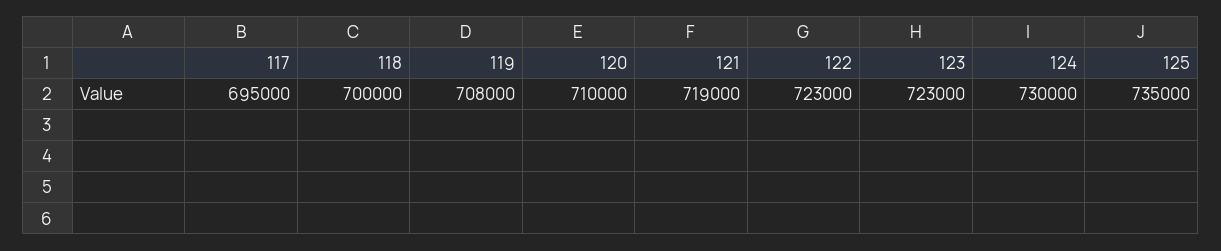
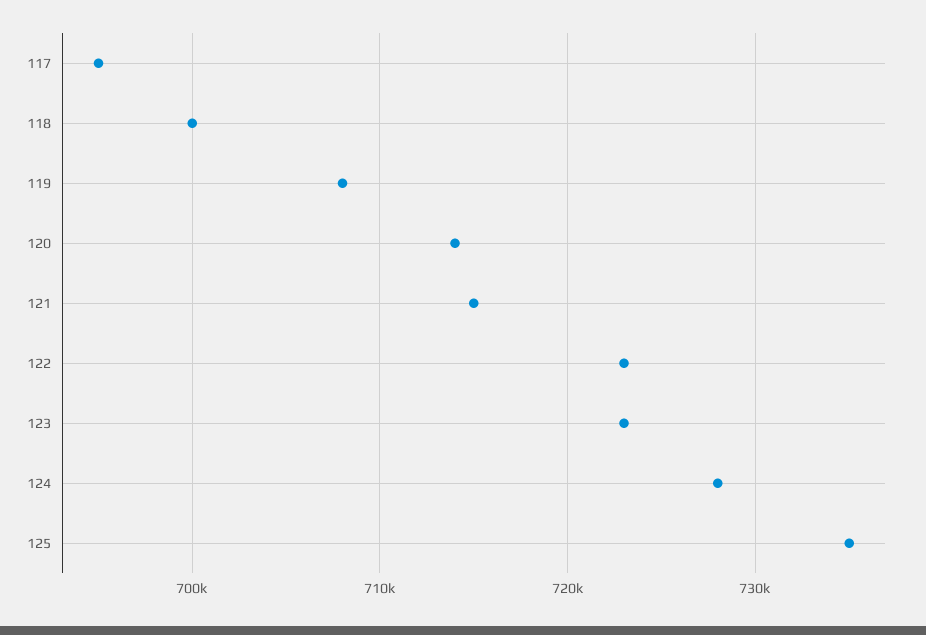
120: 710000 -> 714000
121: 719000 -> 715000
124: 730000 -> 728000

